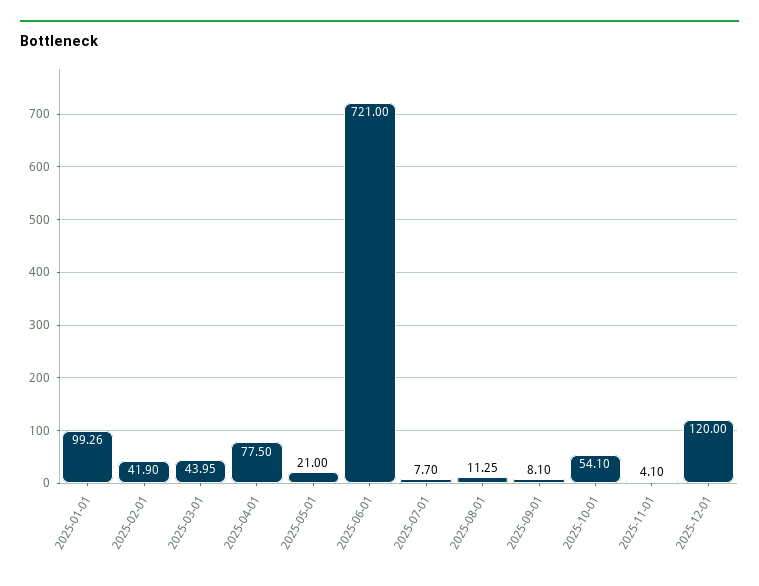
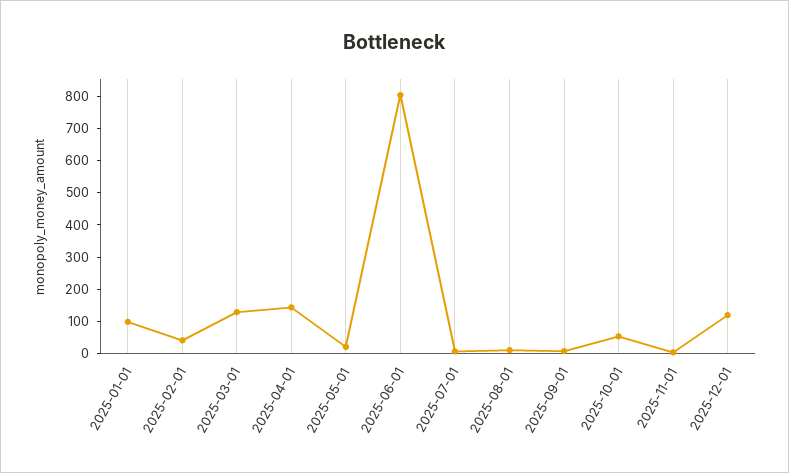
2025-03-01: 43.95 -> 125
2025-04-01: 77.5 -> 150
2025-06-01: 721 -> 800

